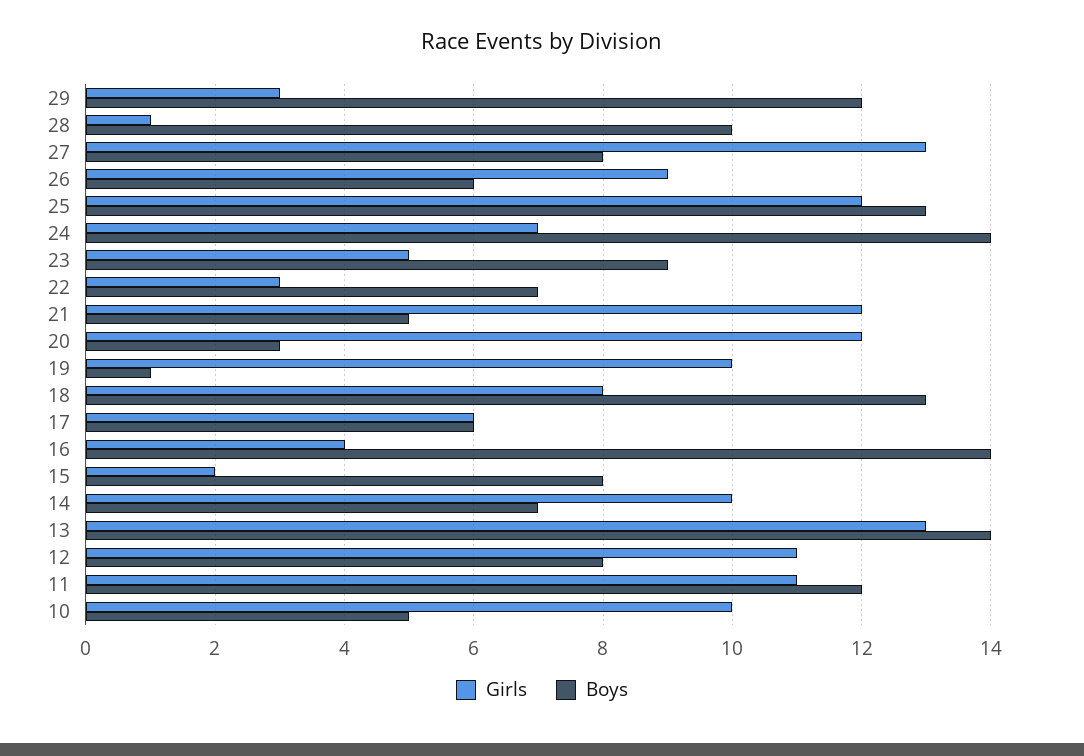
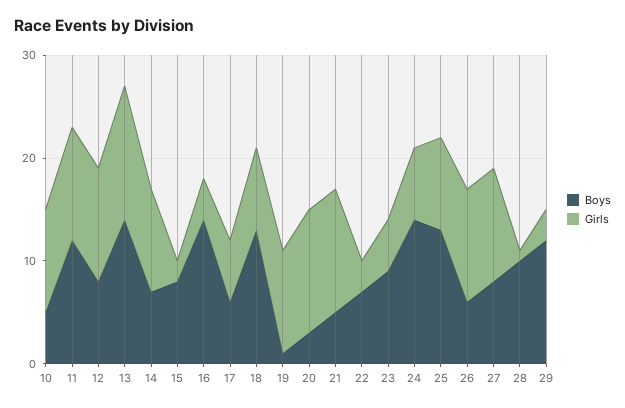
Girls, 27: 13 -> 11
Girls, 26: 9 -> 11
Girls, 25: 12 -> 9

